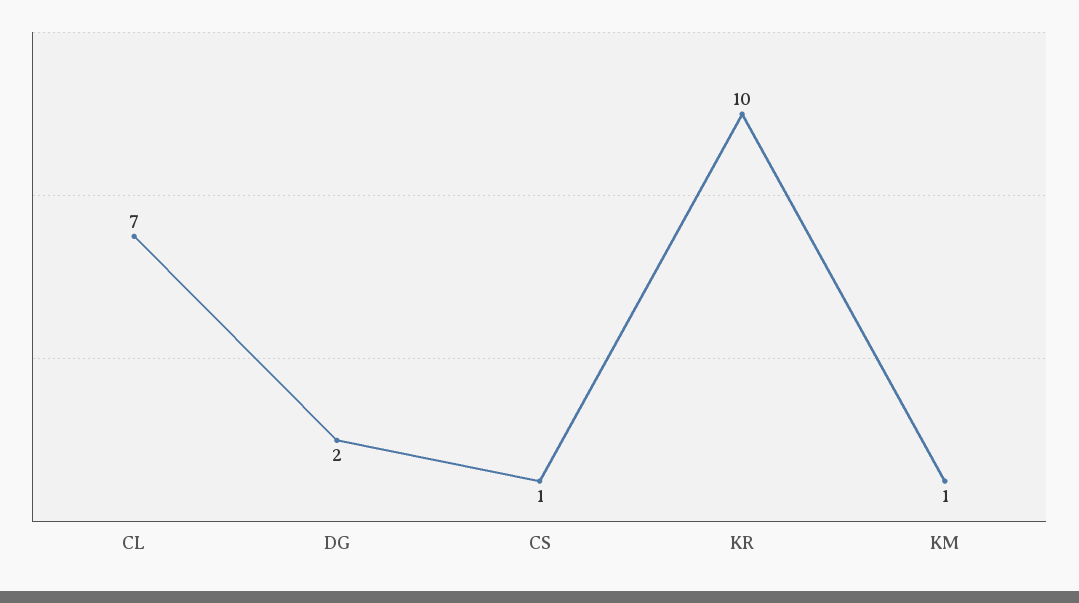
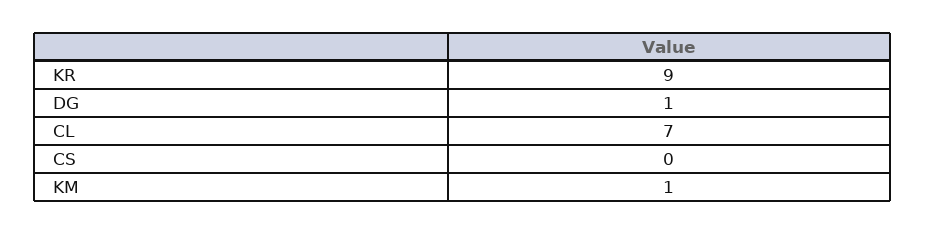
DG: 2 -> 1
CS: 1 -> 0
KR: 10 -> 9

